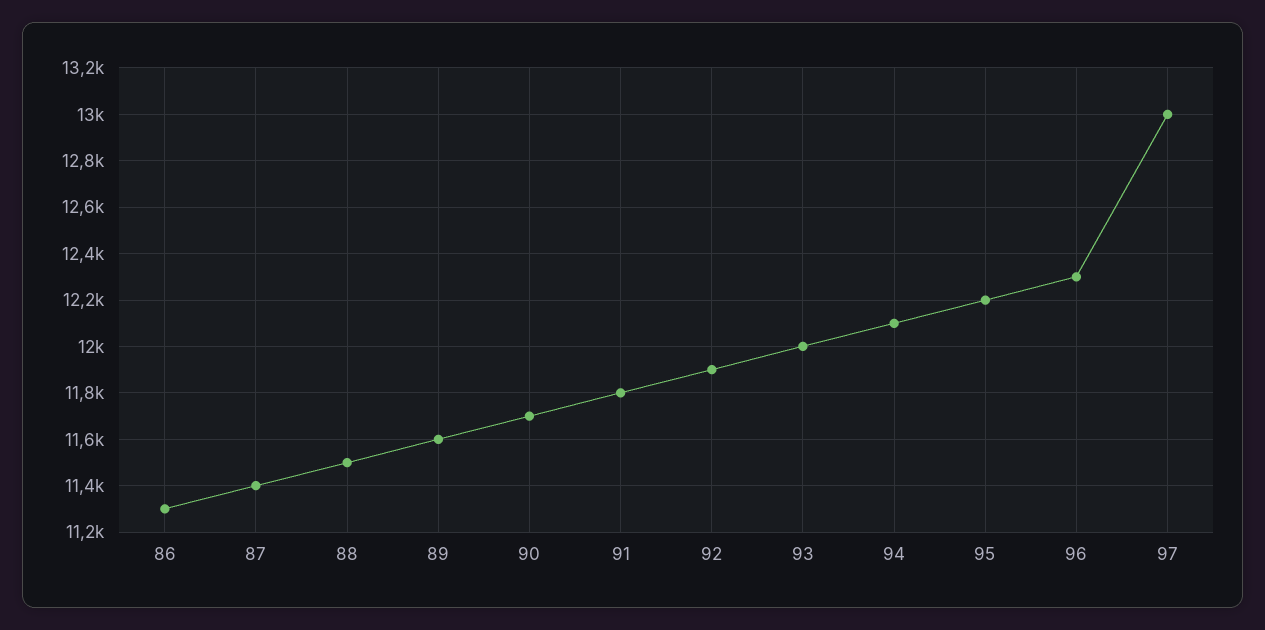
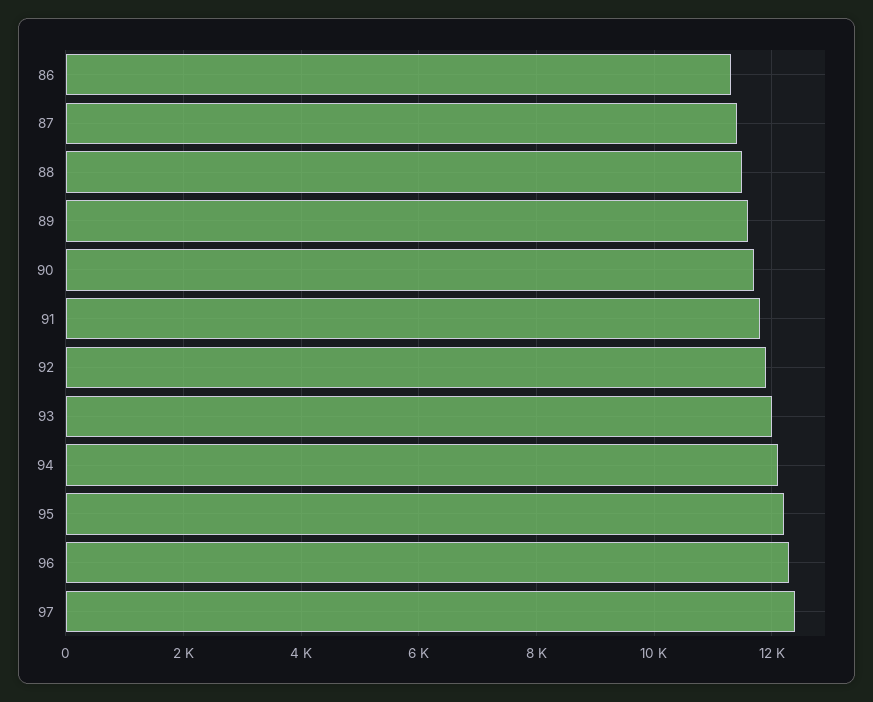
97: 13000 -> 12400

